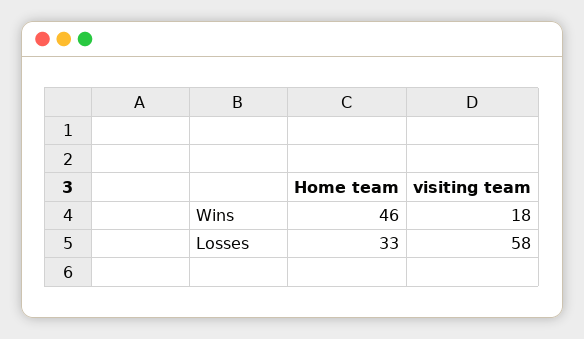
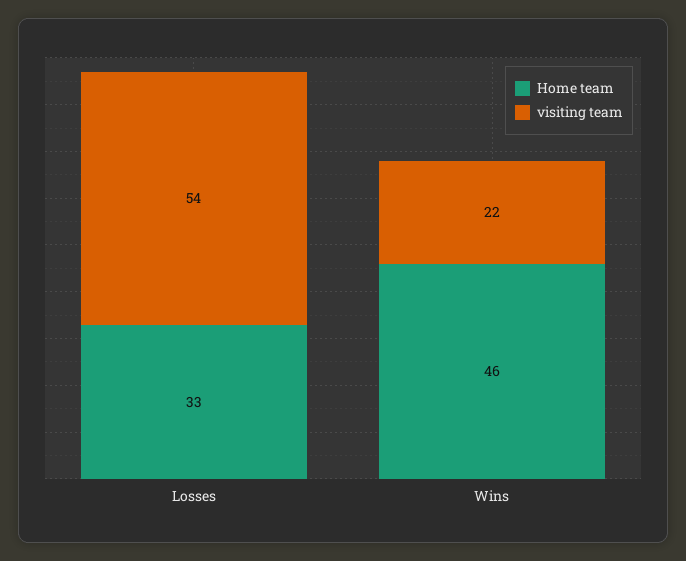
visiting team, Wins: 18 -> 22
visiting team, Losses: 58 -> 54

